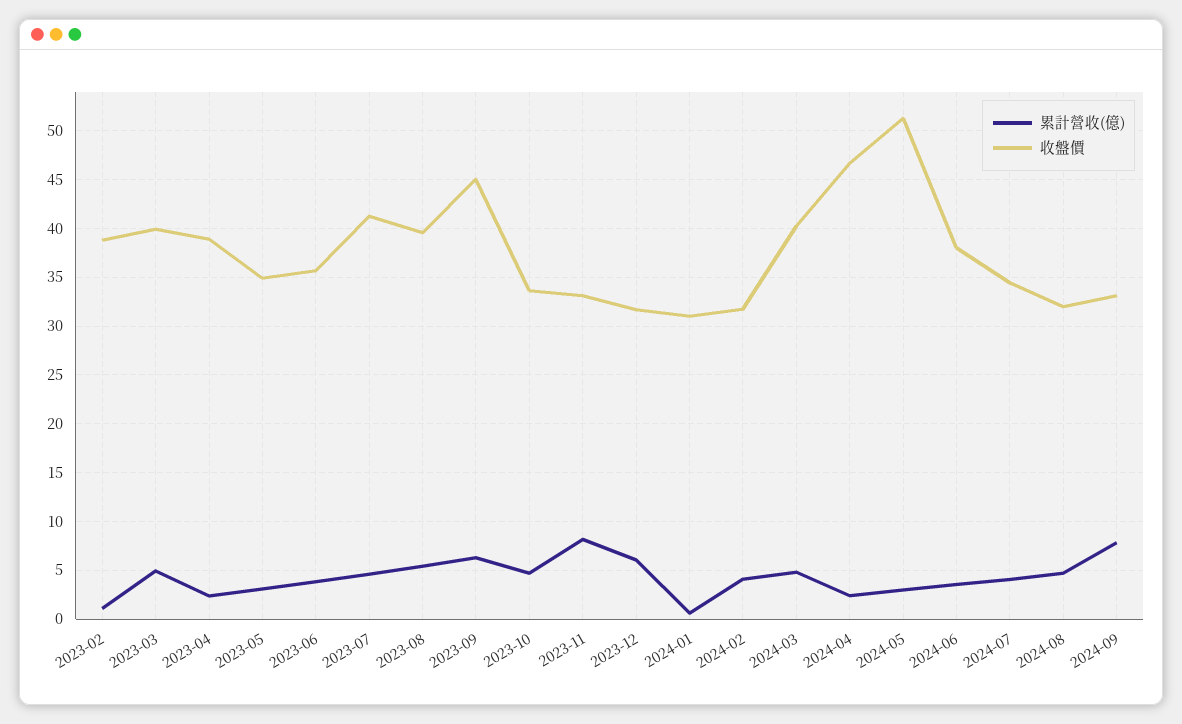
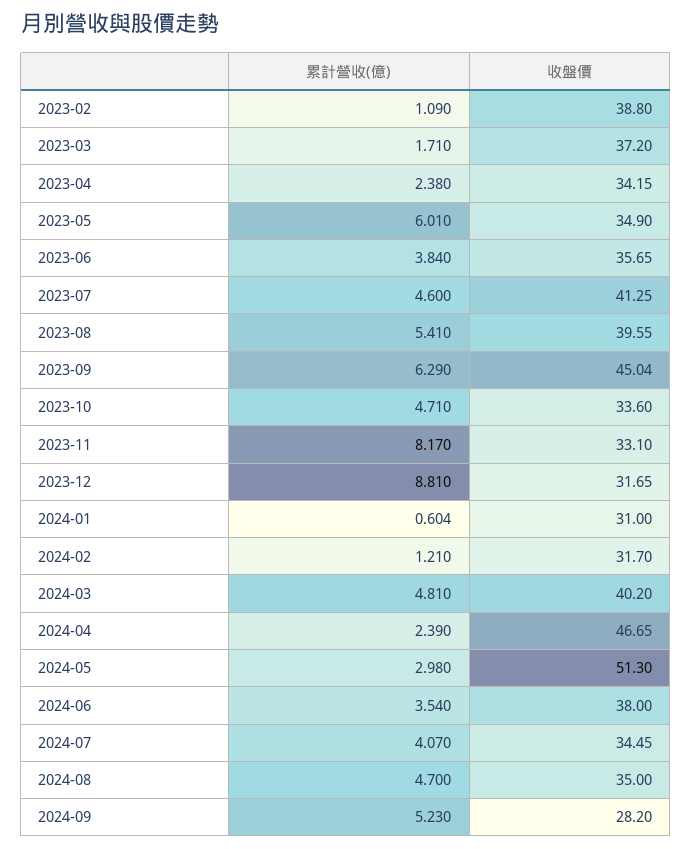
累計營收(億), 2023-03: 5 -> 1.71
收盤價, 2023-03: 40 -> 37.2
收盤價, 2023-04: 39 -> 34.15
累計營收(億), 2023-05: 3 -> 6.01
累計營收(億), 2023-12: 6 -> 8.81
累計營收(億), 2024-02: 4 -> 1.21
收盤價, 2024-08: 32 -> 35
累計營收(億), 2024-09: 8 -> 5.23
收盤價, 2024-09: 33 -> 28.2

